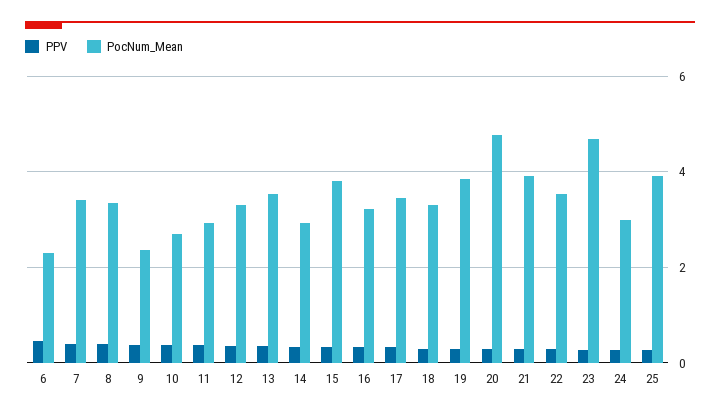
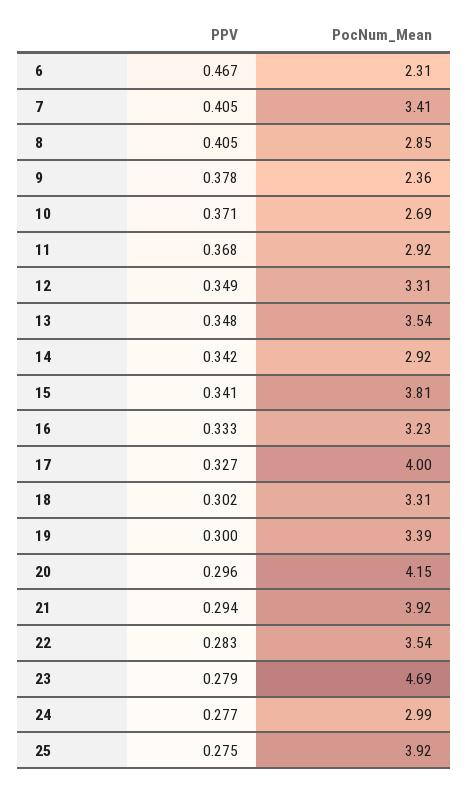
PocNum_Mean, 8: 3.4 -> 2.85
PocNum_Mean, 17: 3.4 -> 4
PocNum_Mean, 19: 3.8 -> 3.39
PocNum_Mean, 20: 4.8 -> 4.15

